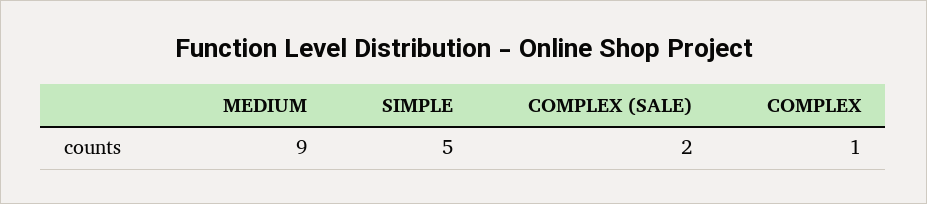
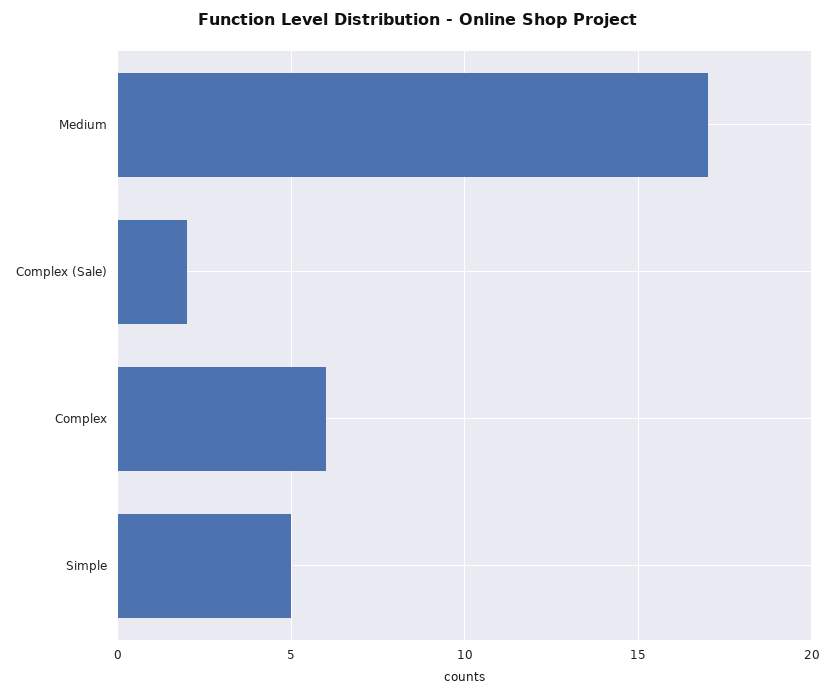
MEDIUM: 9 -> 17
COMPLEX: 1 -> 6

